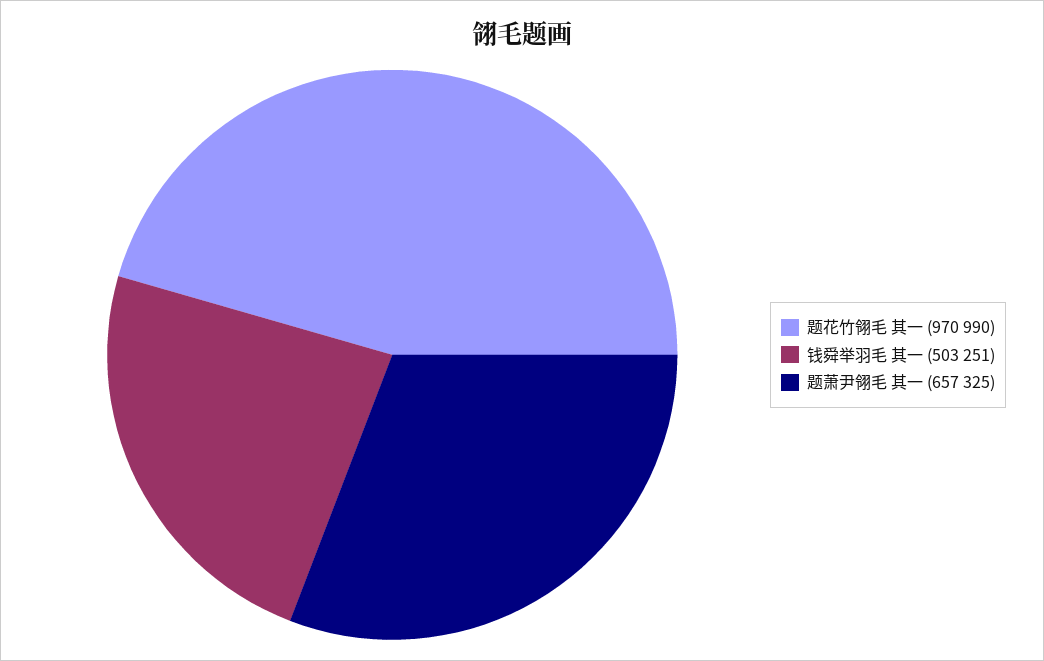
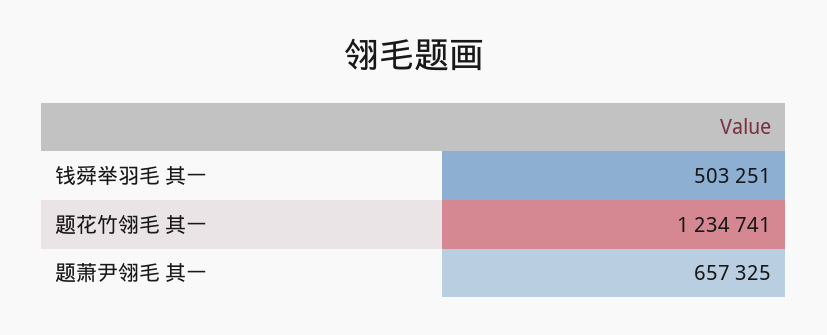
题花竹翎毛 其一: 970990 -> 1234741

